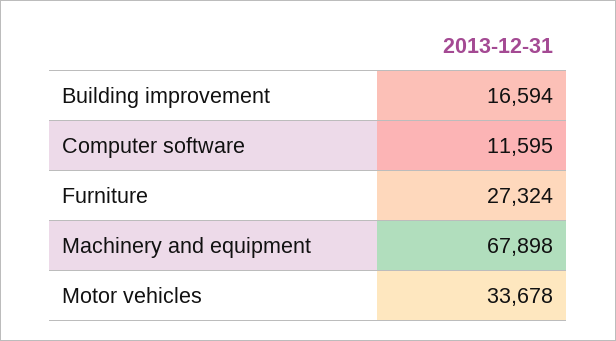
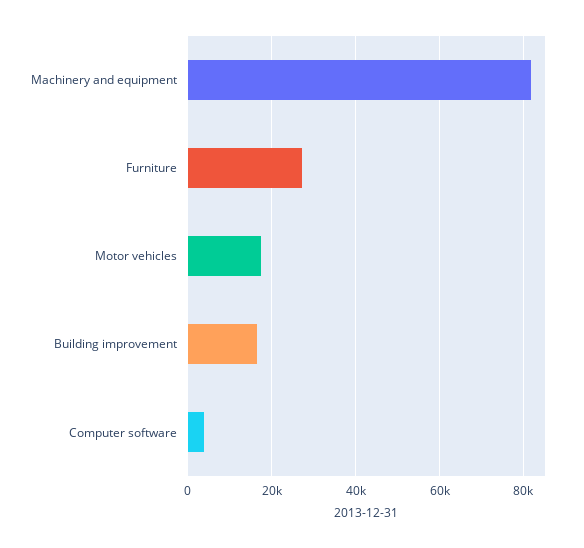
Computer software: 11595 -> 4000
Machinery and equipment: 67898 -> 82000
Motor vehicles: 33678 -> 18000

